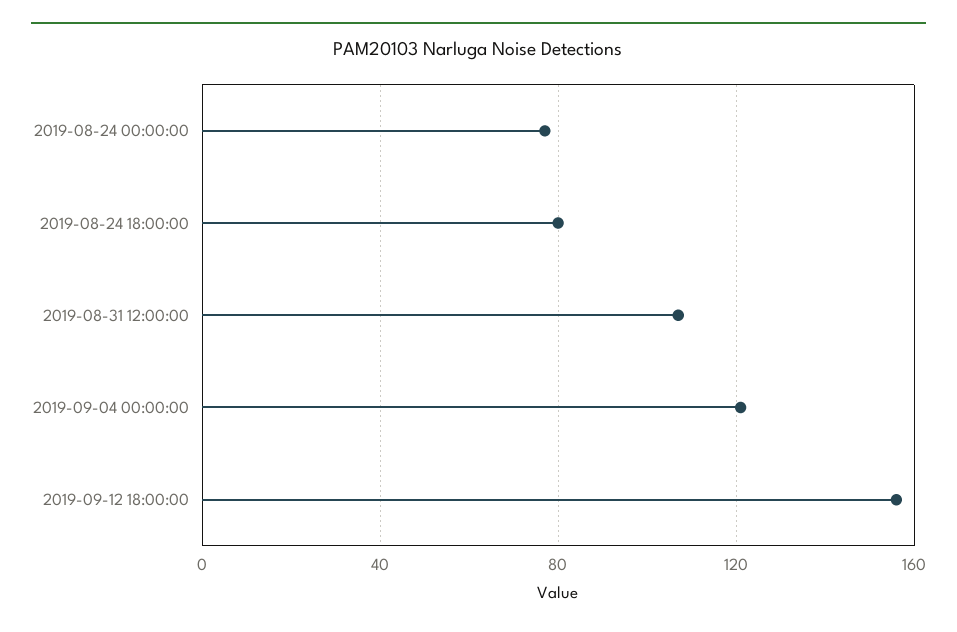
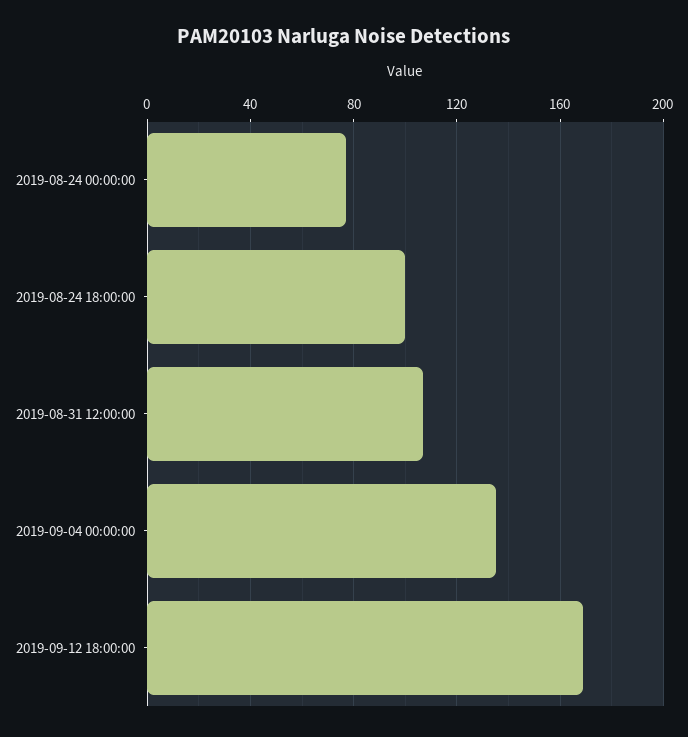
2019-08-24 18:00:00: 80 -> 100
2019-09-04 00:00:00: 120 -> 135
2019-09-12 18:00:00: 155 -> 170

